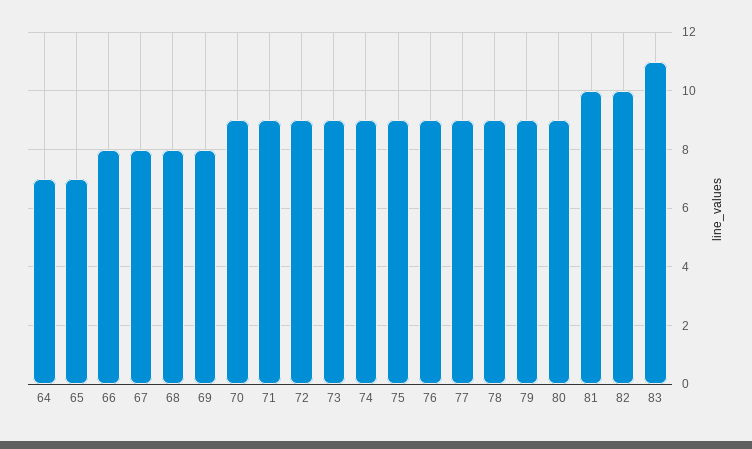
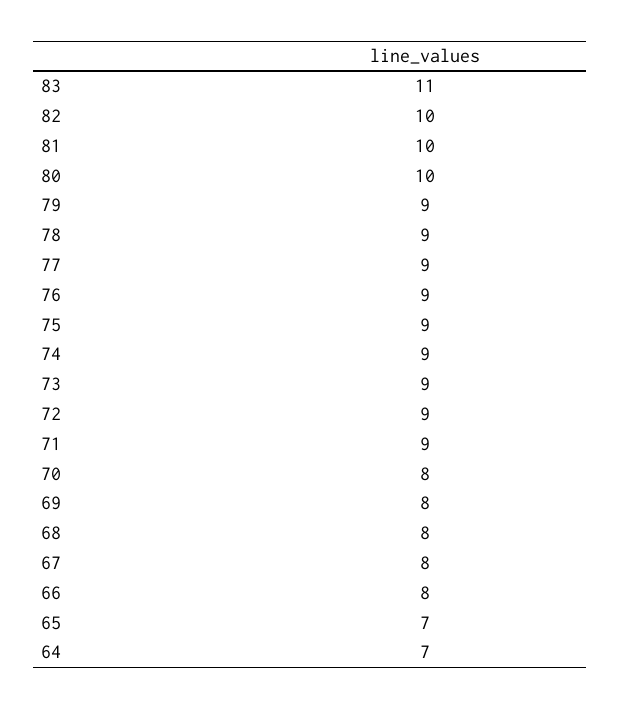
70: 9 -> 8
80: 9 -> 10

